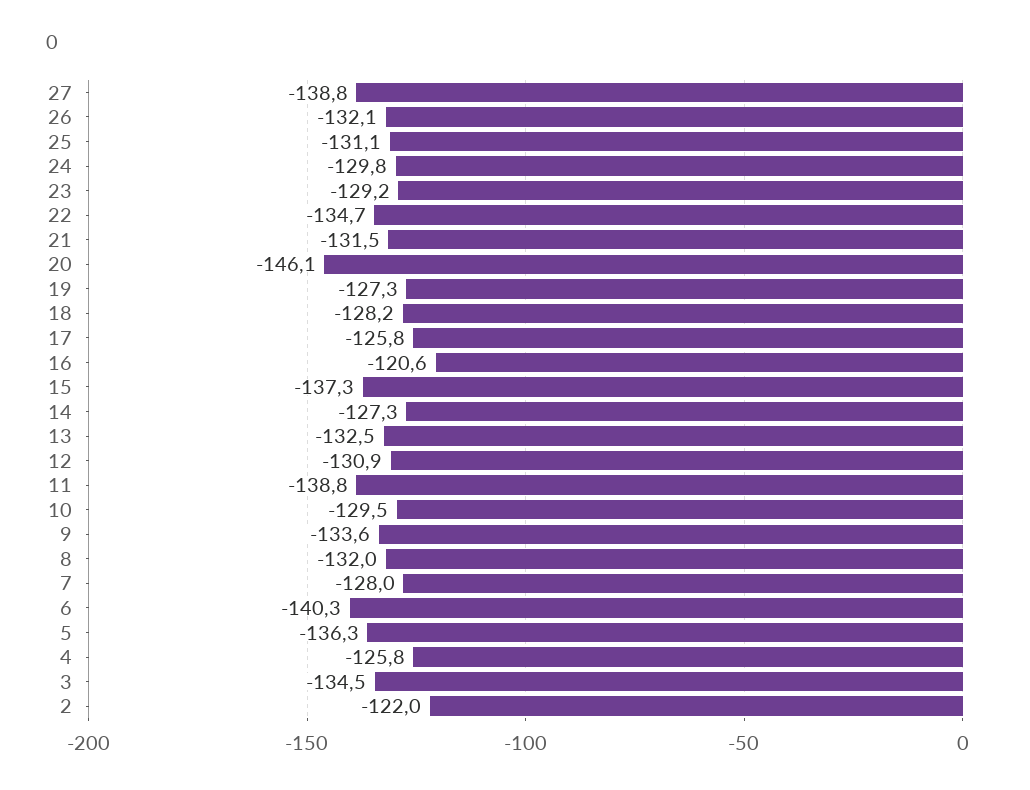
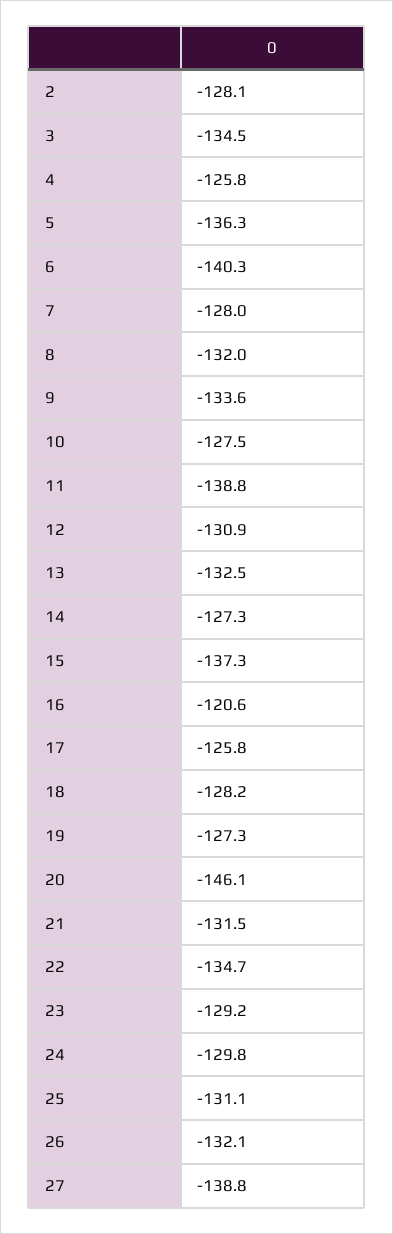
10: -129.5 -> -127.5
2: -122 -> -128.1

